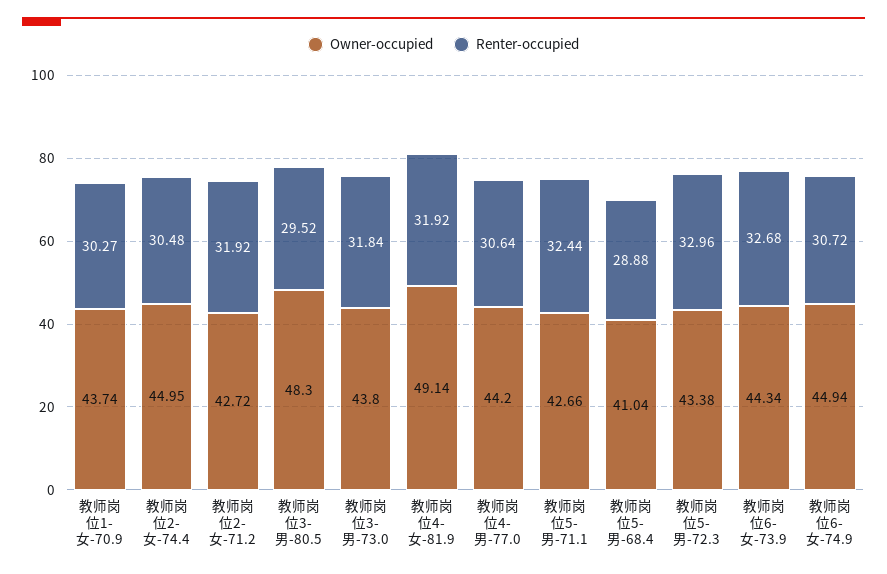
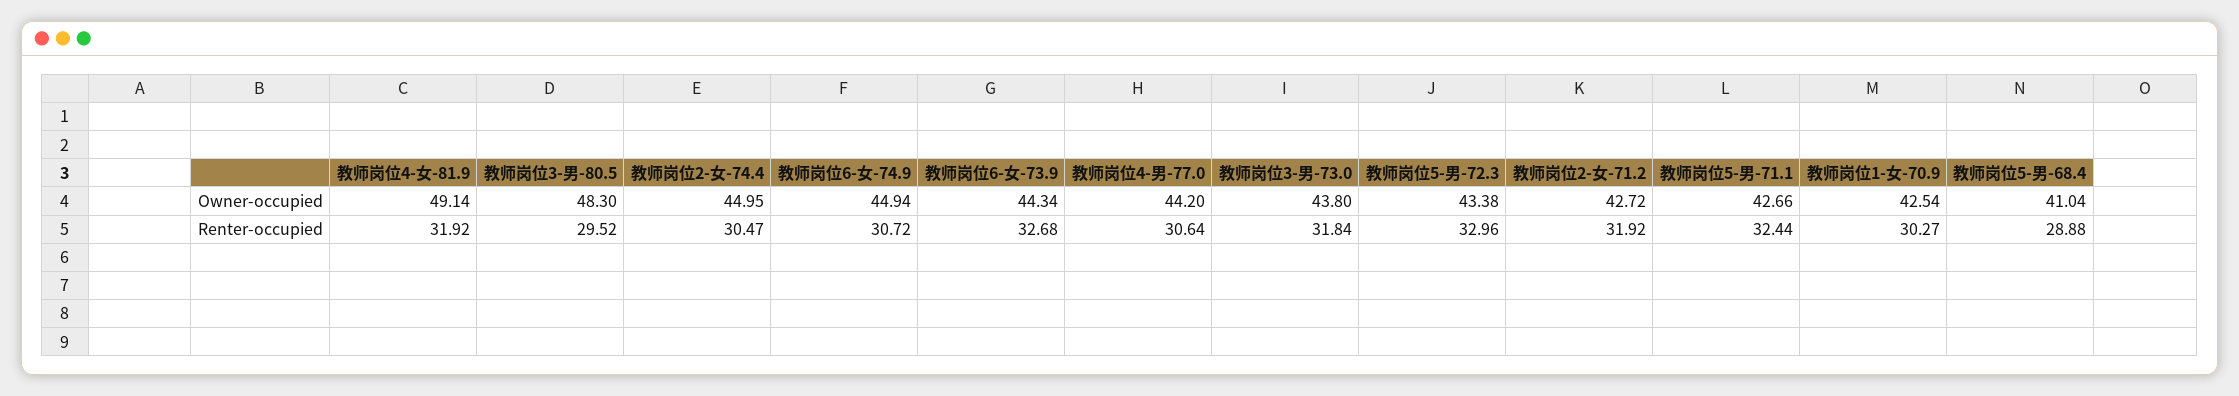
Owner-occupied, 教师岗位1-女-70.9: 43.74 -> 42.54
Renter-occupied, 教师岗位2-女-74.4: 30.48 -> 30.47

